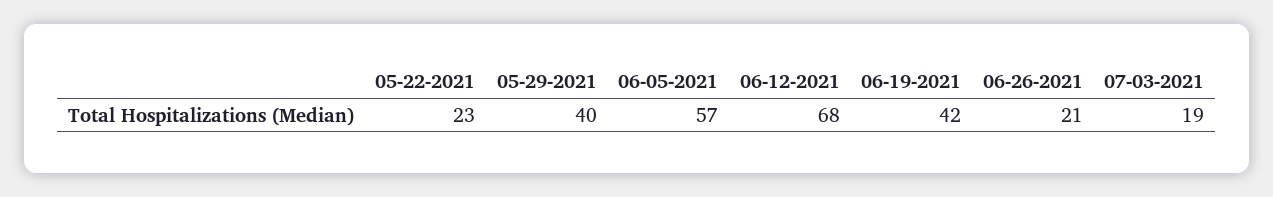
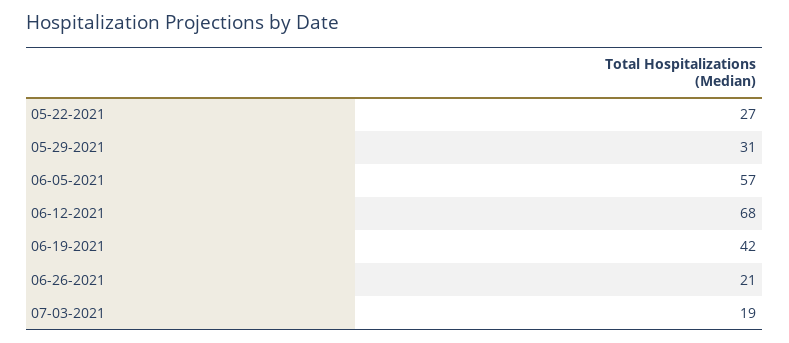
05-22-2021: 23 -> 27
05-29-2021: 40 -> 31

